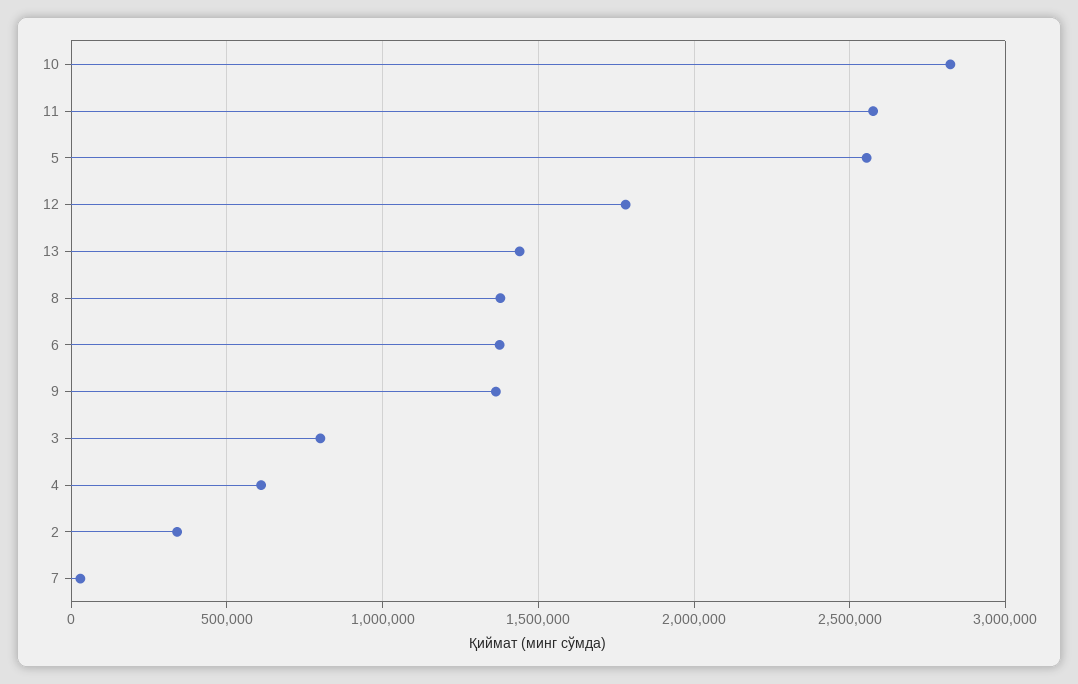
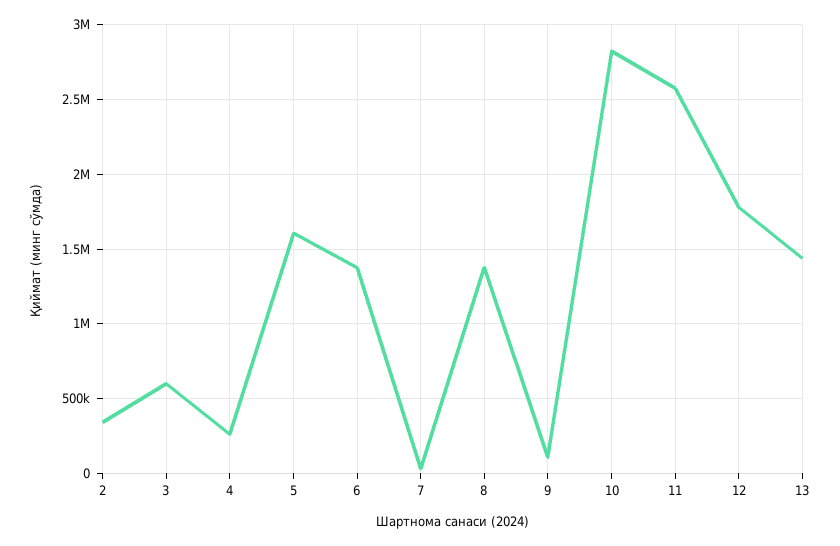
5: 2550000 -> 1600000
9: 1350000 -> 100000
3: 800000 -> 600000
4: 600000 -> 250000

